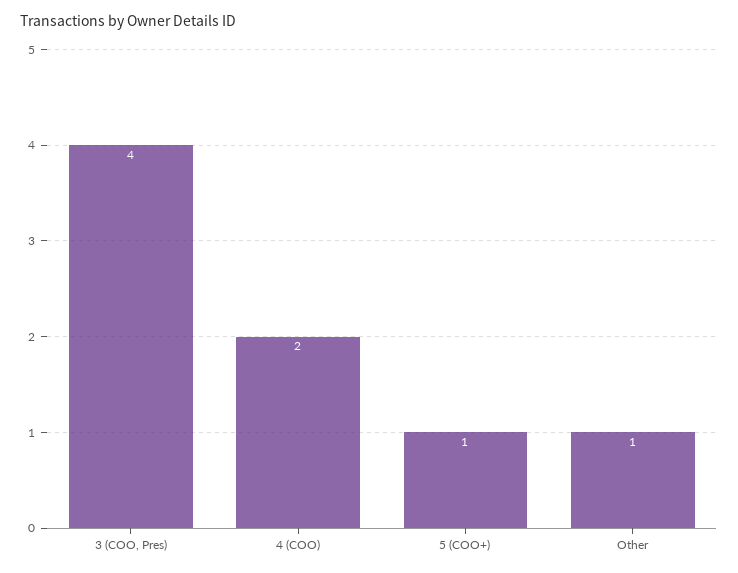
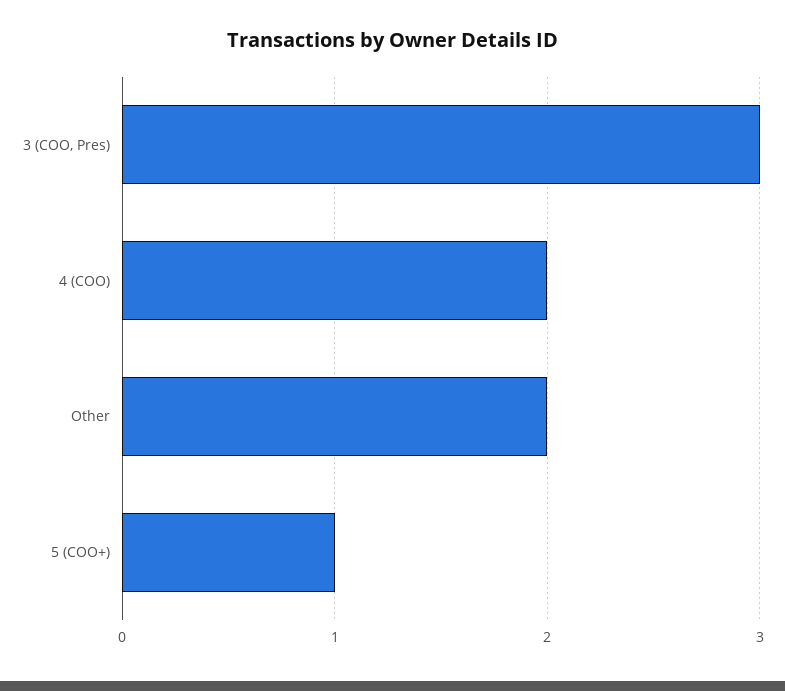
3 (COO, Pres): 4 -> 3
Other: 1 -> 2

